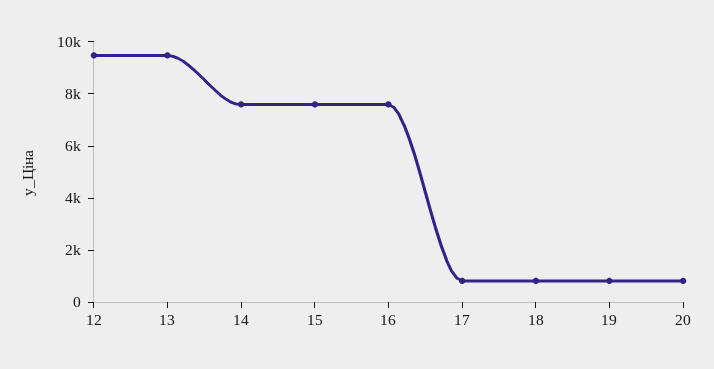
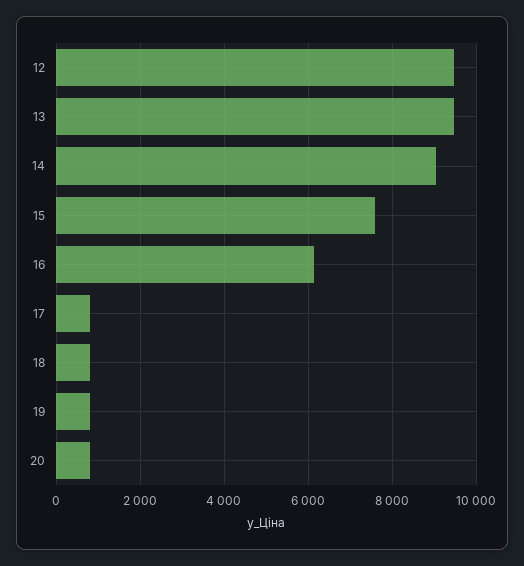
14: 7500 -> 9000
16: 7500 -> 6200

